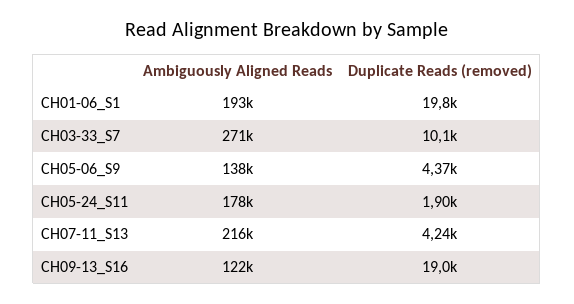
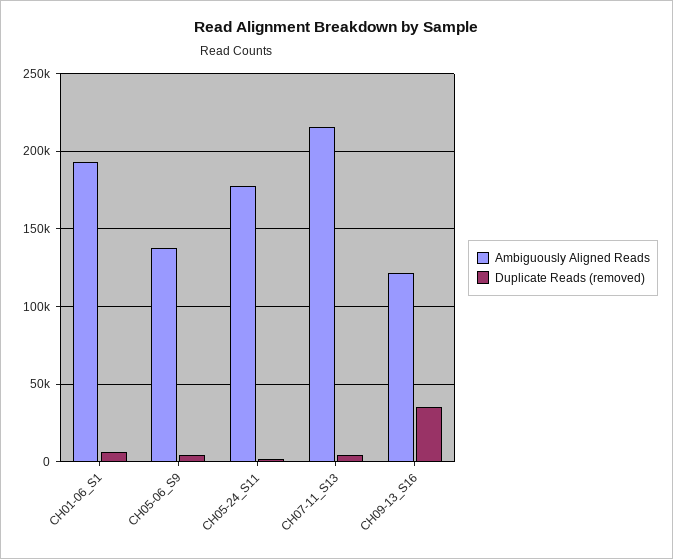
Duplicate Reads (removed), CH01-06_S1: 19800 -> 5000
Ambiguously Aligned Reads, CH03-33_S7: 271000 -> none
Duplicate Reads (removed), CH03-33_S7: 10100 -> none
Duplicate Reads (removed), CH09-13_S16: 19000 -> 35000

